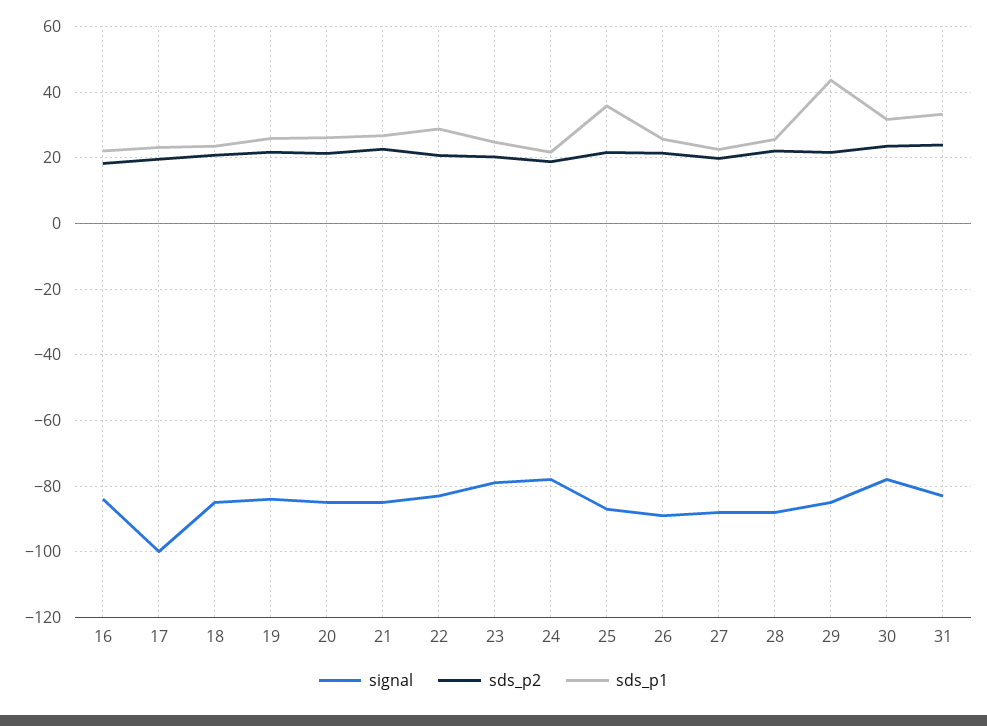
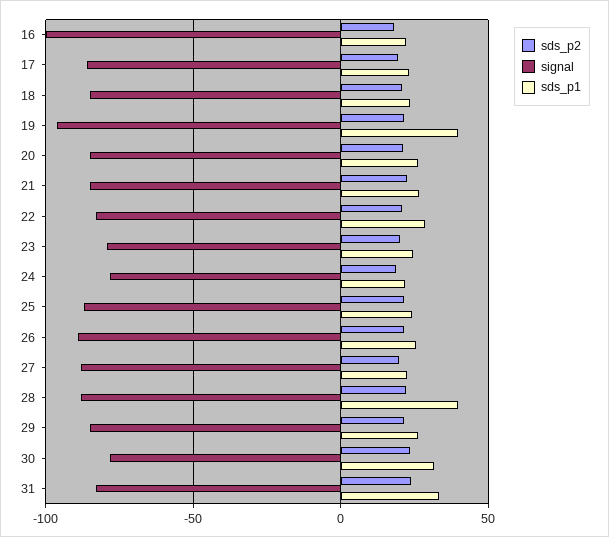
signal, 16: -84 -> -100
signal, 17: -100 -> -85
signal, 19: -84 -> -95
sds_p1, 19: 26 -> 40
sds_p1, 25: 36 -> 25
sds_p1, 28: 26 -> 40
sds_p1, 29: 44 -> 25

